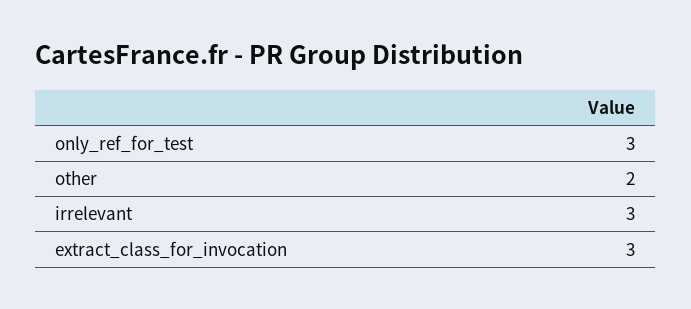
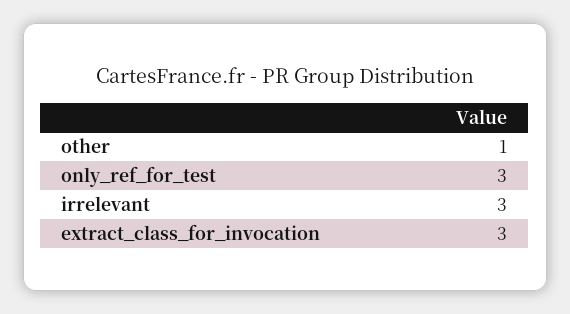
other: 2 -> 1

